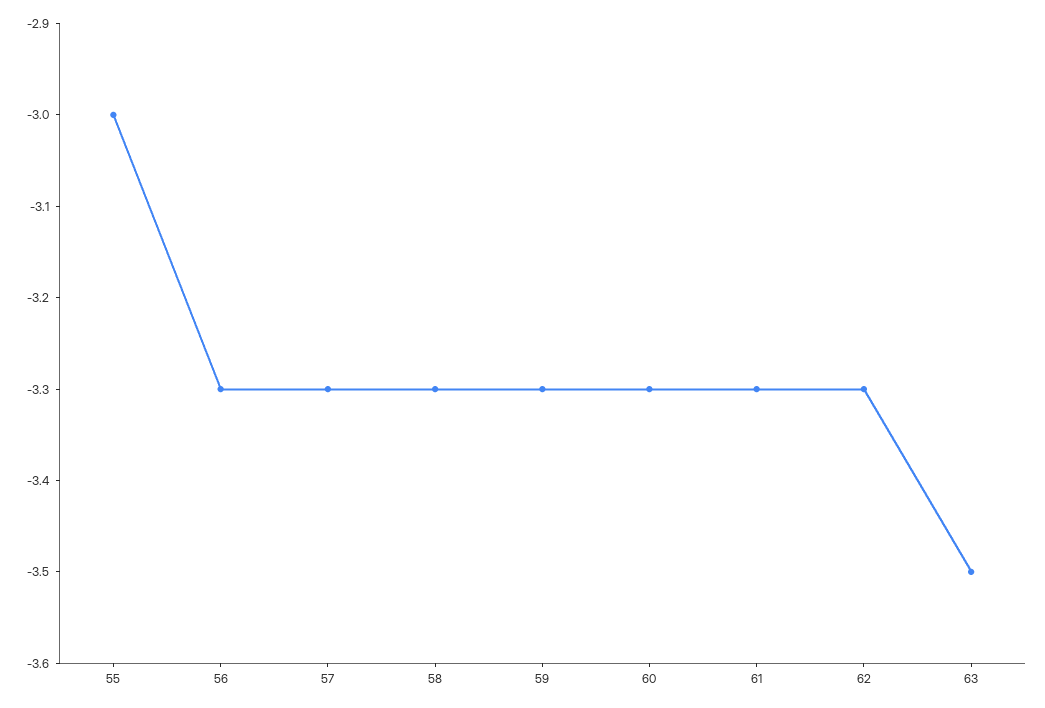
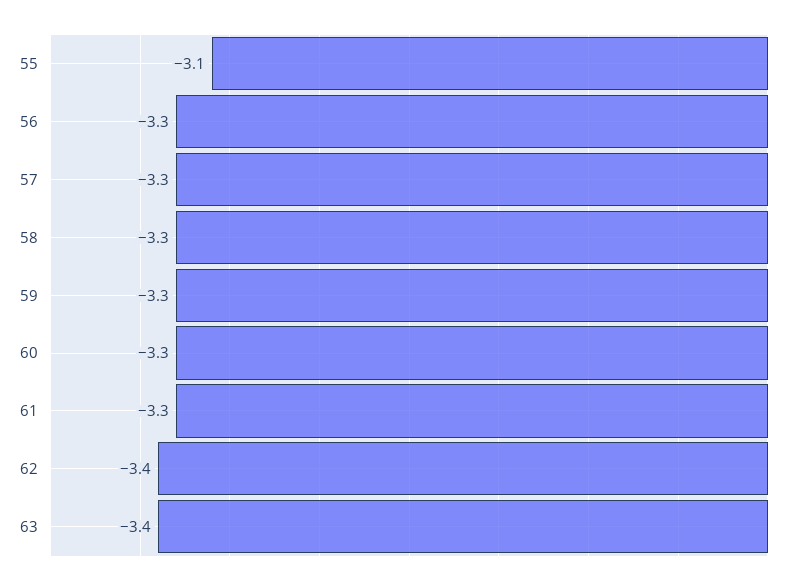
55: -3 -> -3.1
62: -3.3 -> -3.4
63: -3.5 -> -3.4

